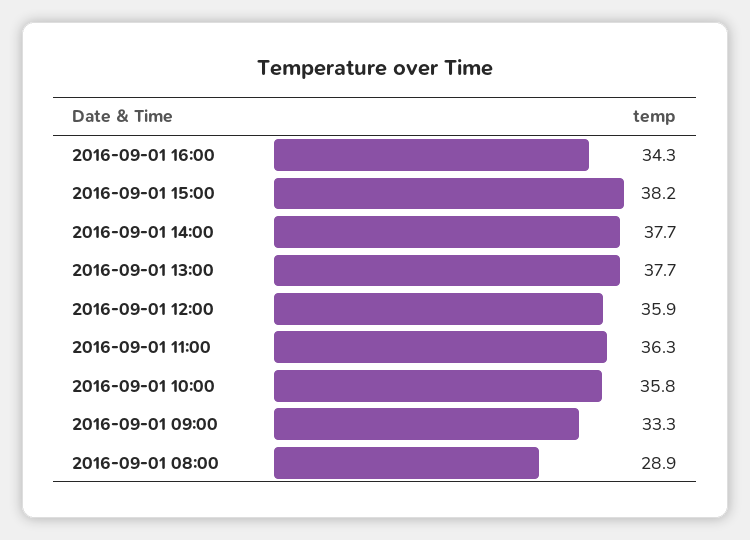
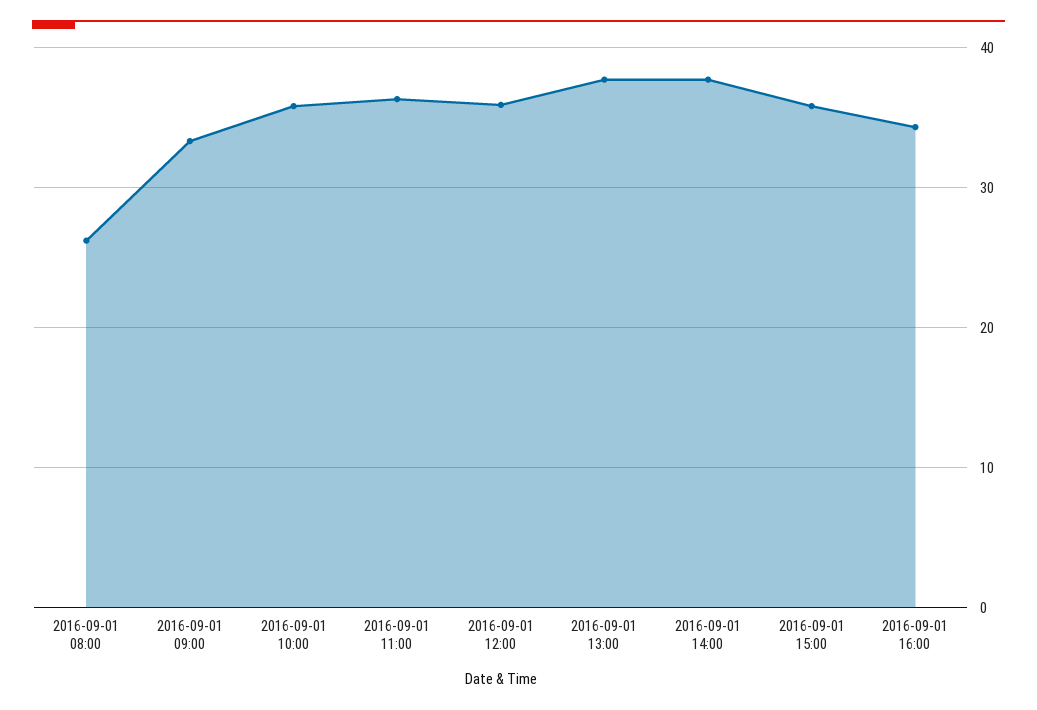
2016-09-01 15:00: 38.2 -> 36
2016-09-01 08:00: 28.9 -> 26

